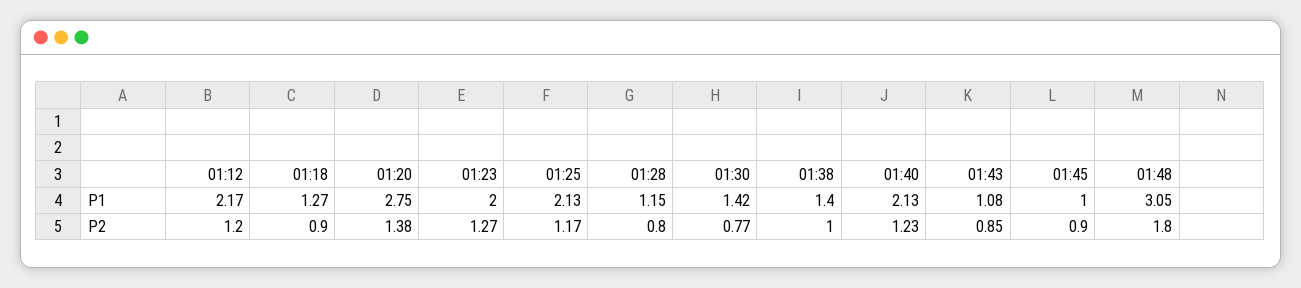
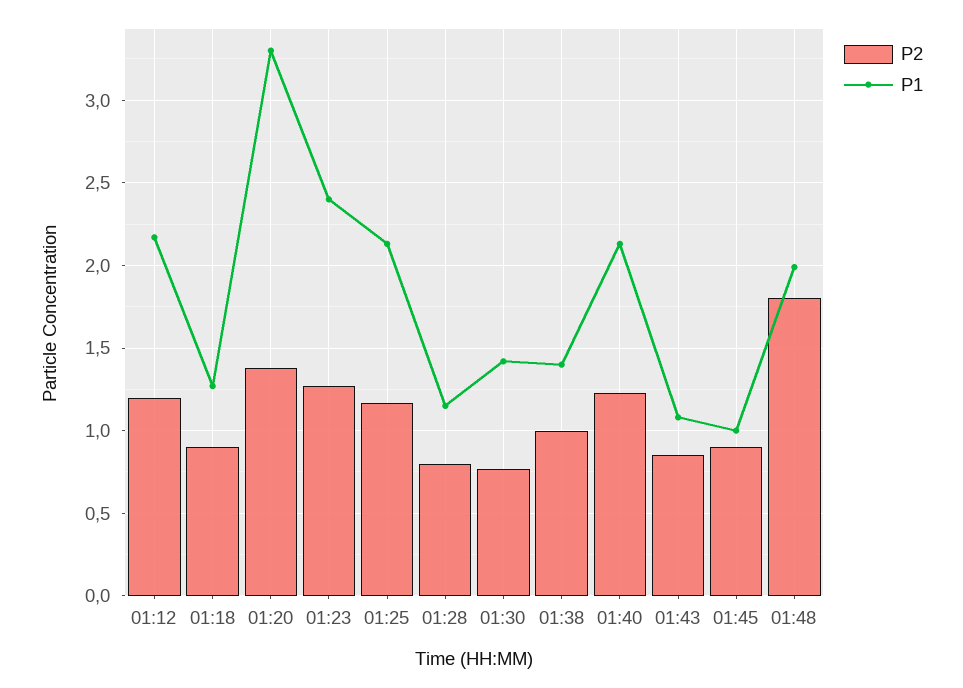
P1, 01:20: 2.75 -> 3.3
P1, 01:23: 2 -> 2.4
P1, 01:48: 3.05 -> 2

